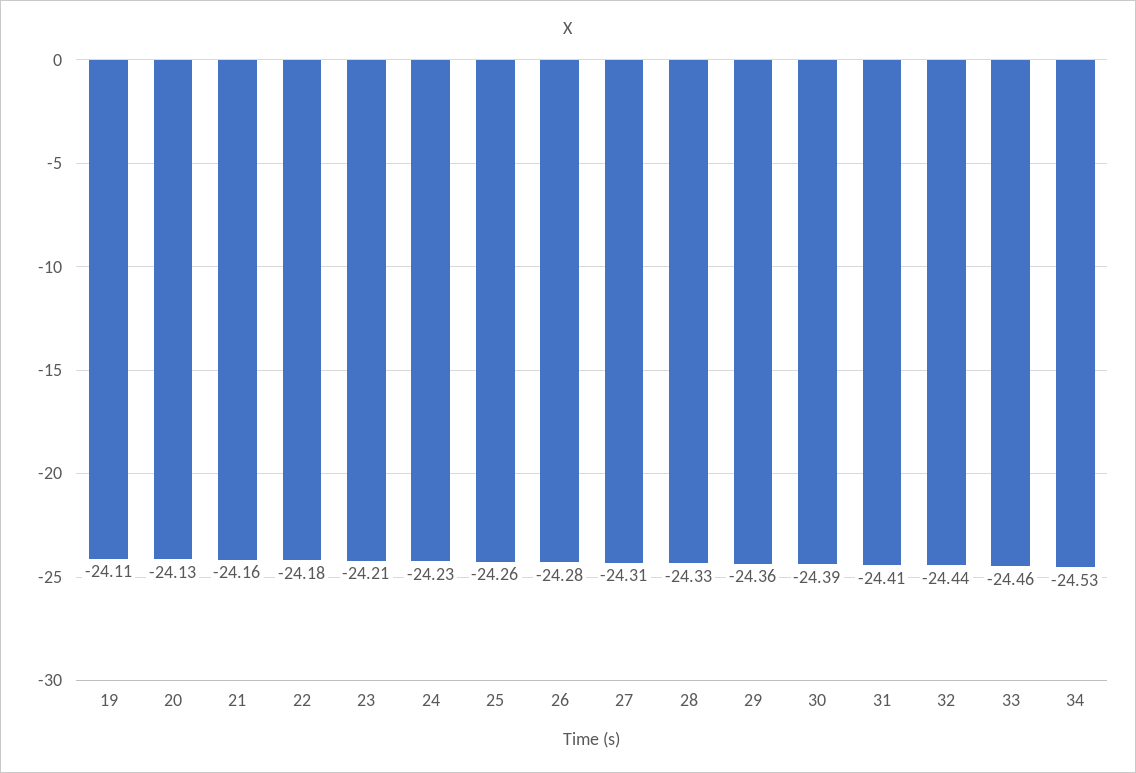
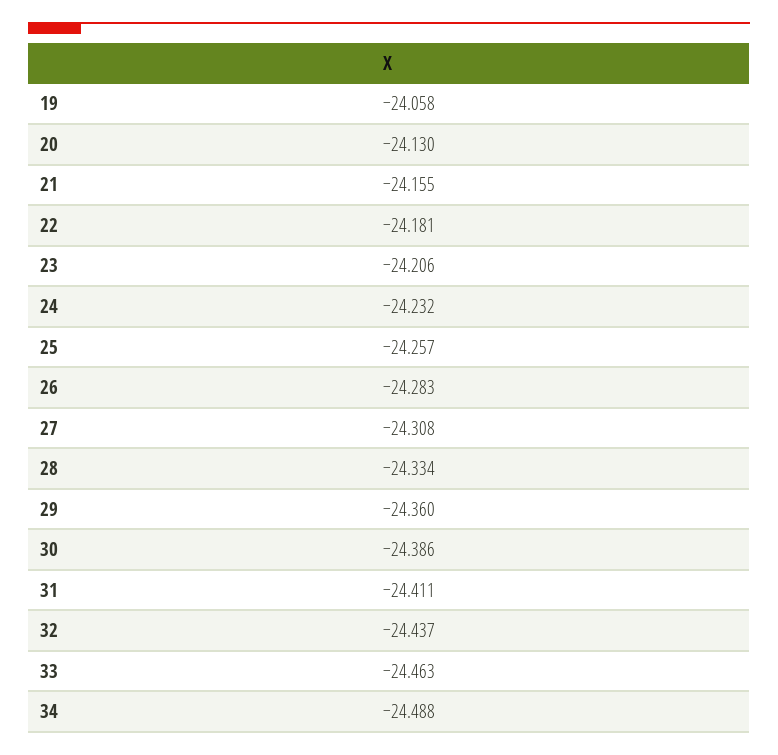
19: -24.11 -> -24.058
34: -24.53 -> -24.488

